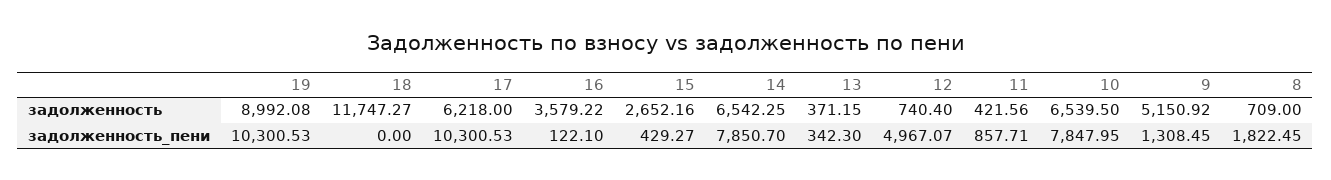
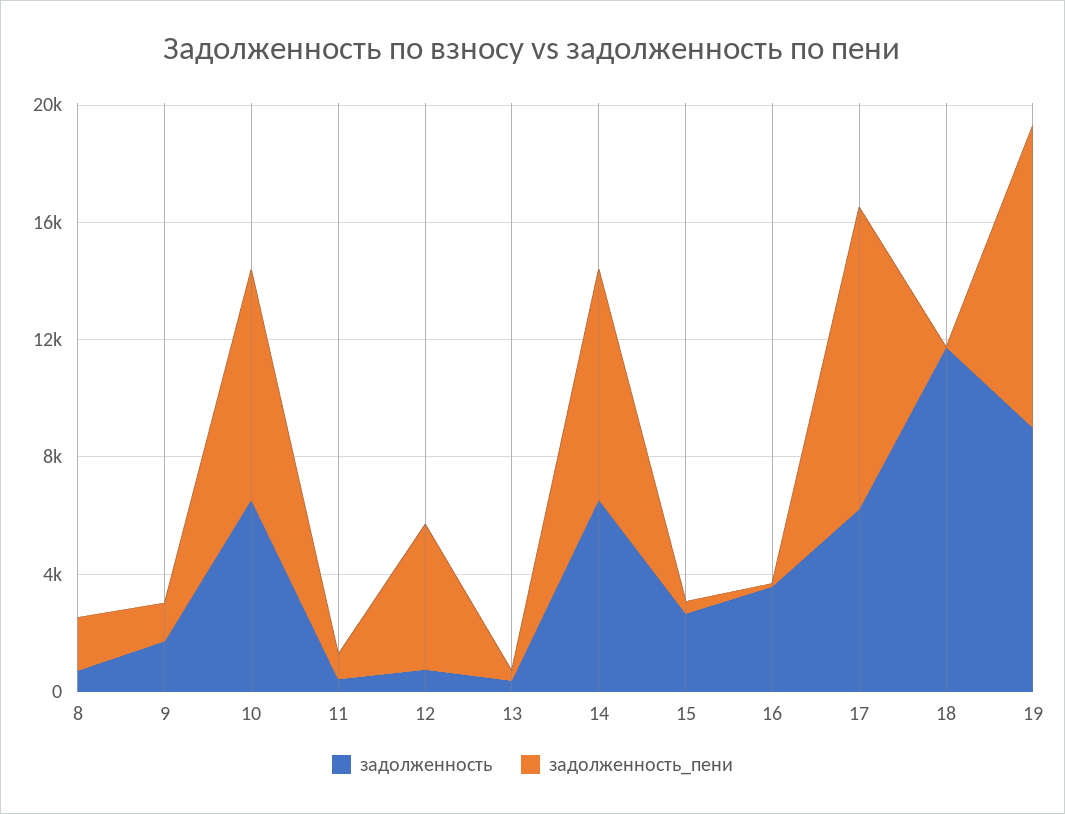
задолженность, 9: 5150.92 -> 2000

